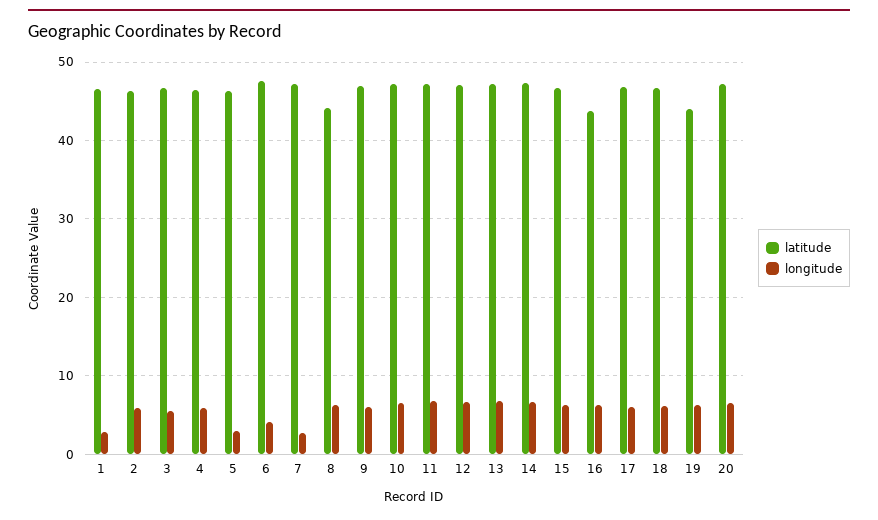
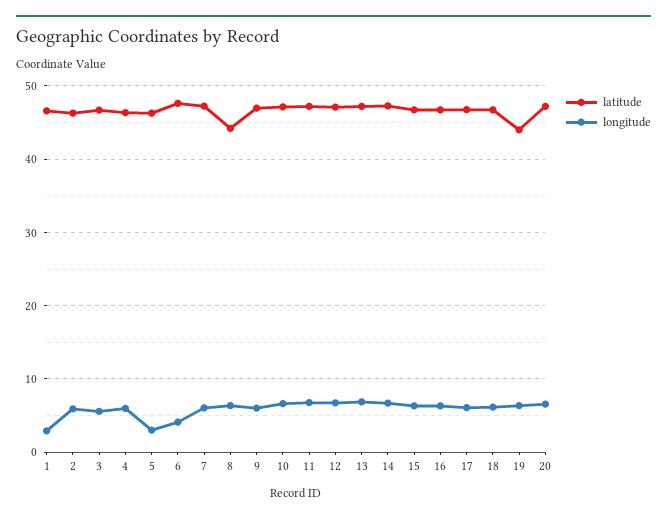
longitude, 7: 3 -> 6
latitude, 16: 44 -> 47

